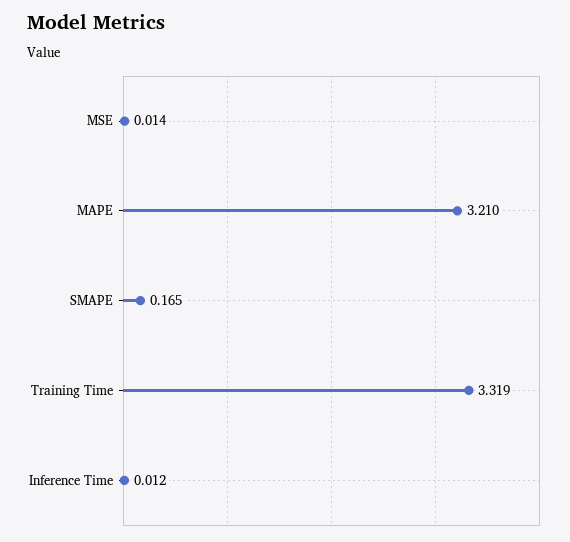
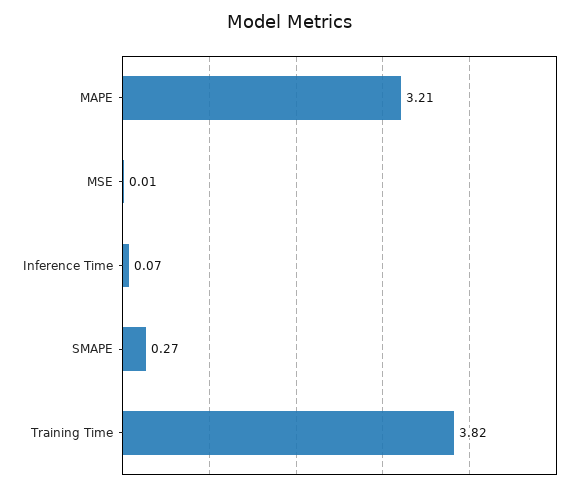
SMAPE: 0.165 -> 0.27
Training Time: 3.319 -> 3.82
Inference Time: 0.012 -> 0.07

